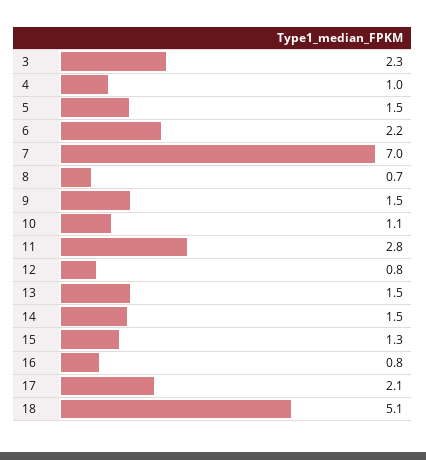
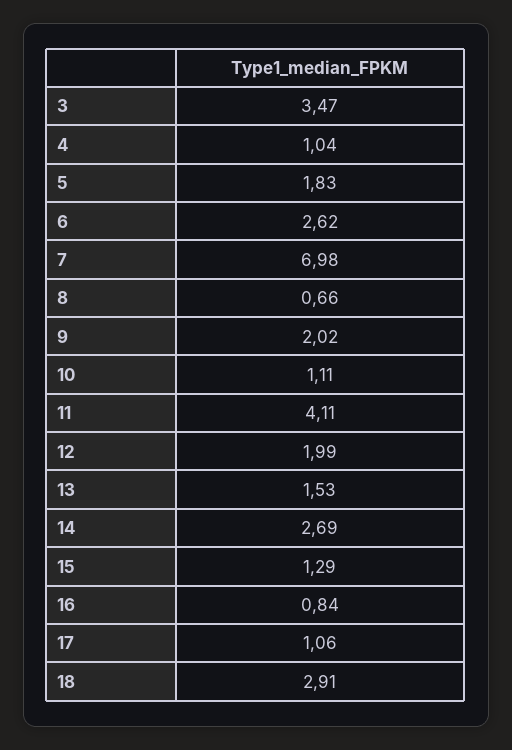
3: 2.3 -> 3.47
5: 1.5 -> 1.83
6: 2.2 -> 2.62
9: 1.5 -> 2.02
11: 2.8 -> 4.11
12: 0.8 -> 1.99
14: 1.5 -> 2.69
17: 2.1 -> 1.06
18: 5.1 -> 2.91

